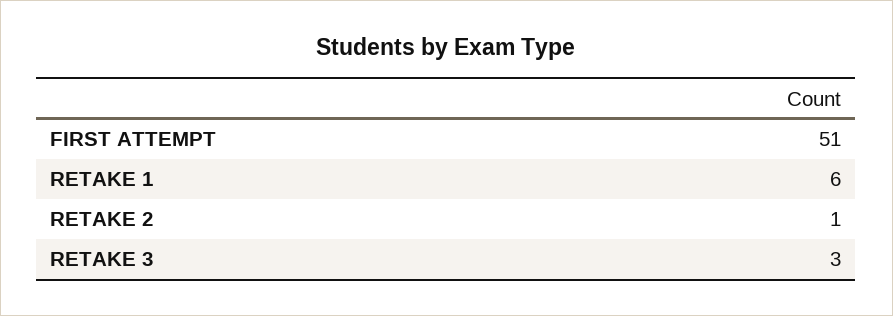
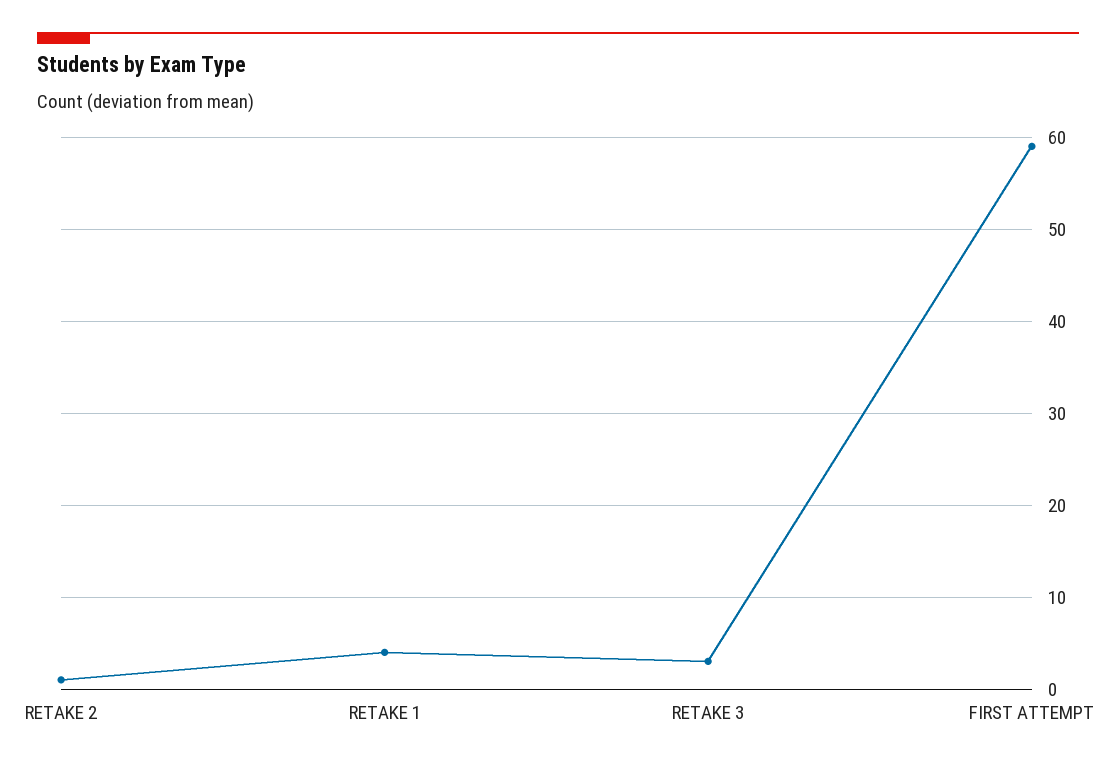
FIRST ATTEMPT: 51 -> 59
RETAKE 1: 6 -> 4

